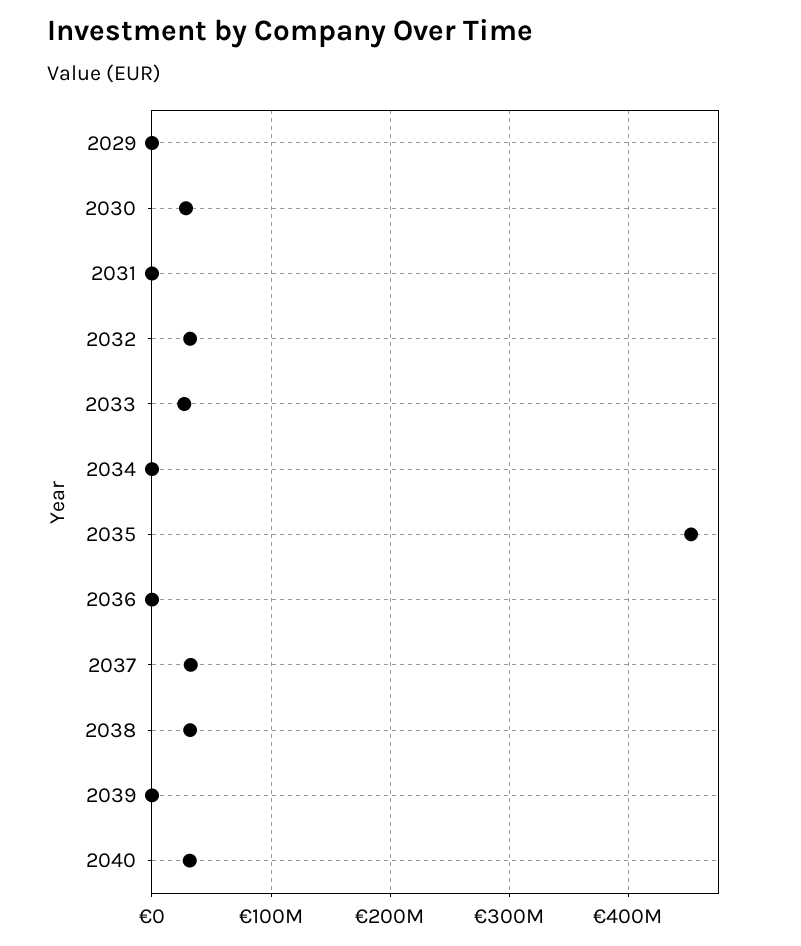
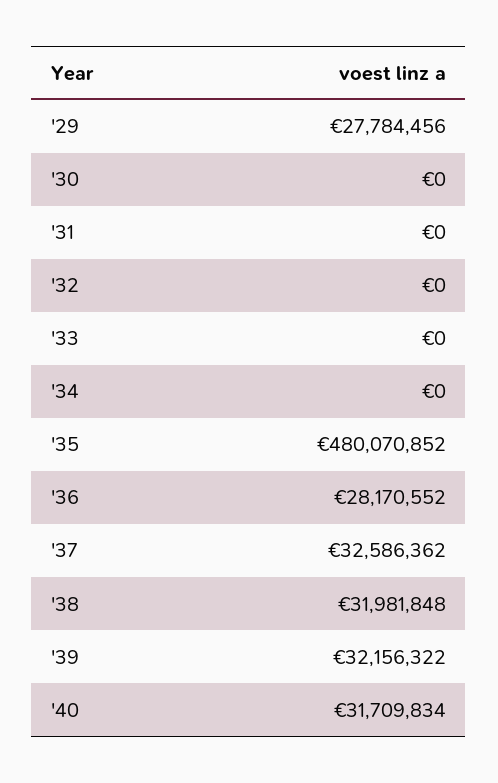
2029: 0 -> 27784456
2030: 30000000 -> 0
2032: 30000000 -> 0
2033: 30000000 -> 0
2035: 450000000 -> 480070852
2036: 0 -> 28170552
2039: 0 -> 32156322

